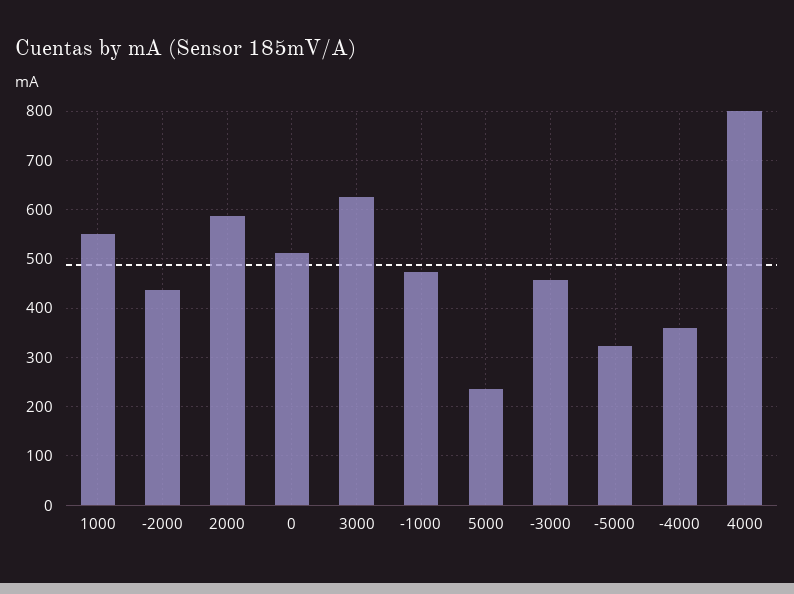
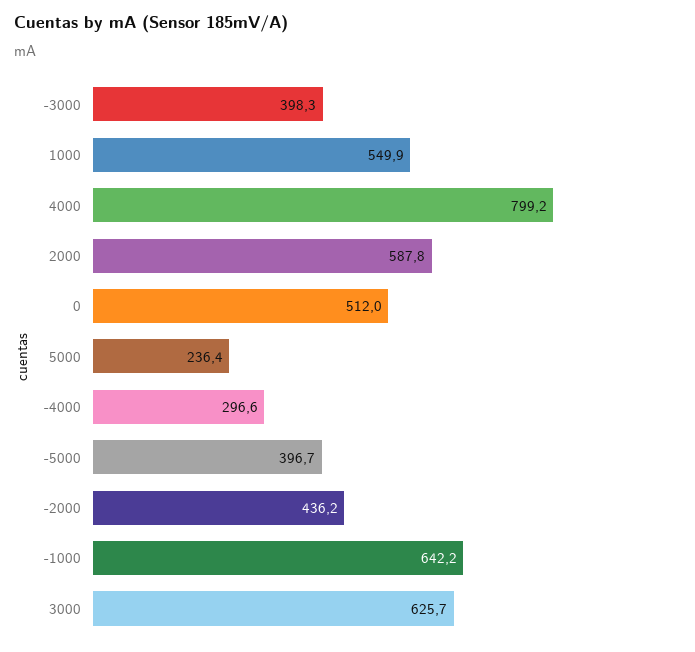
-1000: 480 -> 642.2
-3000: 460 -> 398.3
-5000: 320 -> 396.7
-4000: 360 -> 296.6

